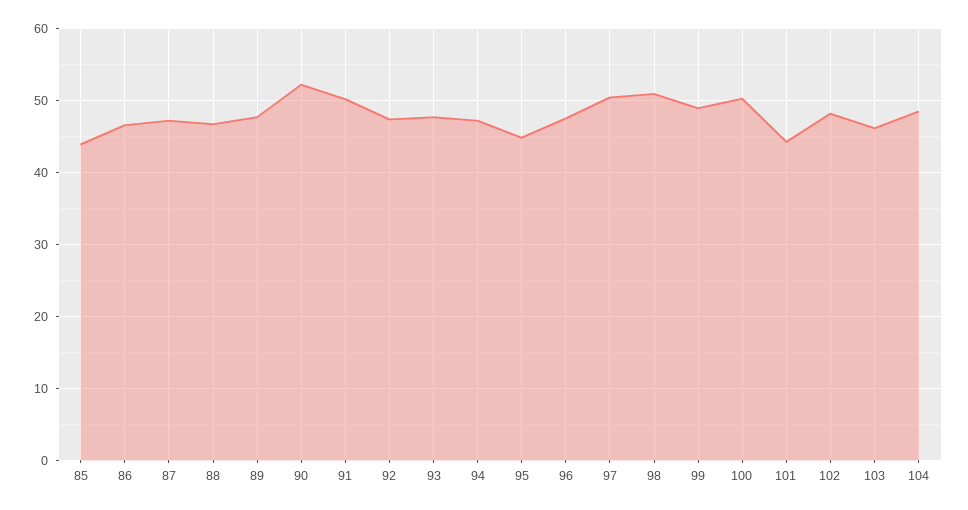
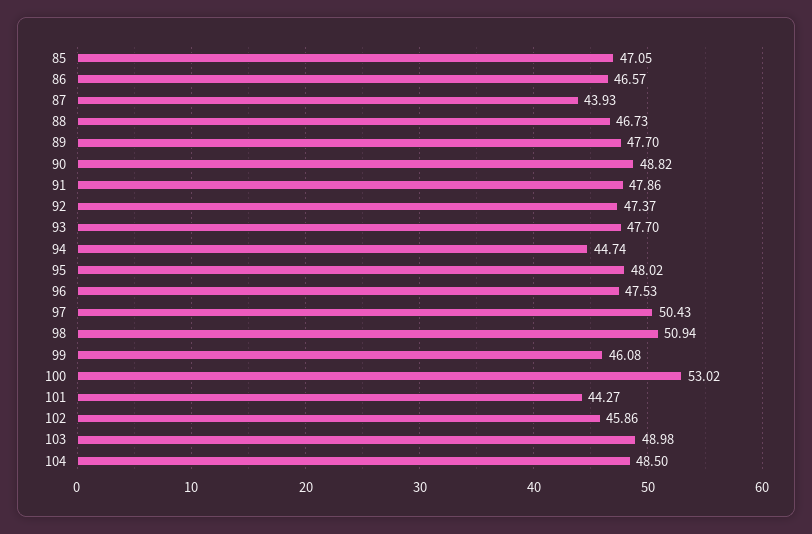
85: 44 -> 47.05
87: 47 -> 43.93
90: 52 -> 48.82
91: 50 -> 47.86
94: 47 -> 44.74
95: 45 -> 48.02
99: 49 -> 46.08
100: 50 -> 53.02
102: 48 -> 45.86
103: 46 -> 48.98

